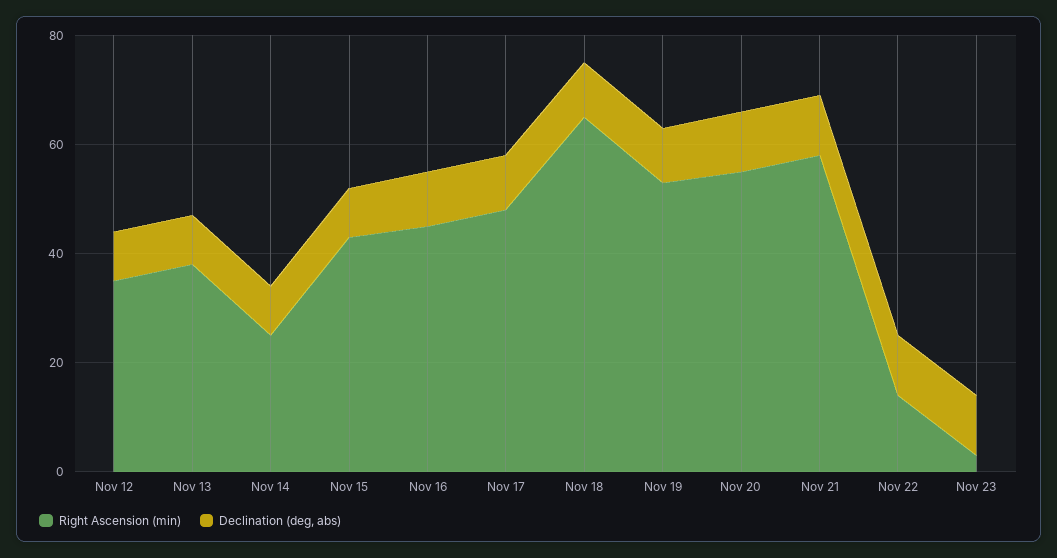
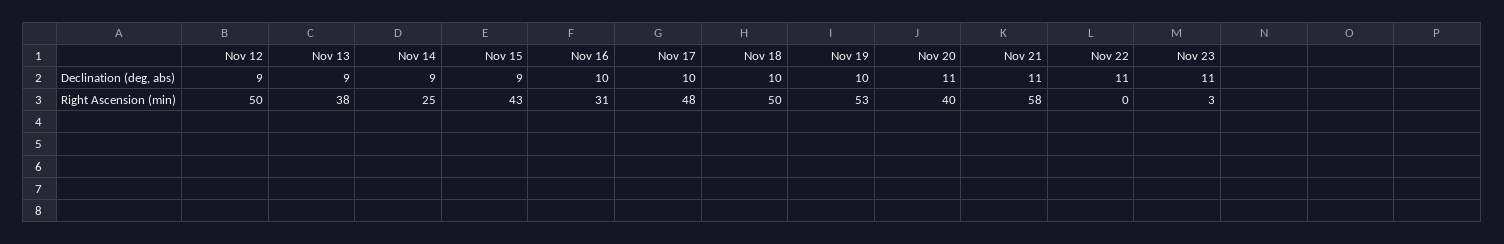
Right Ascension (min), Nov 12: 35 -> 50
Right Ascension (min), Nov 16: 45 -> 31
Right Ascension (min), Nov 18: 65 -> 50
Right Ascension (min), Nov 20: 55 -> 40
Right Ascension (min), Nov 22: 15 -> 0

